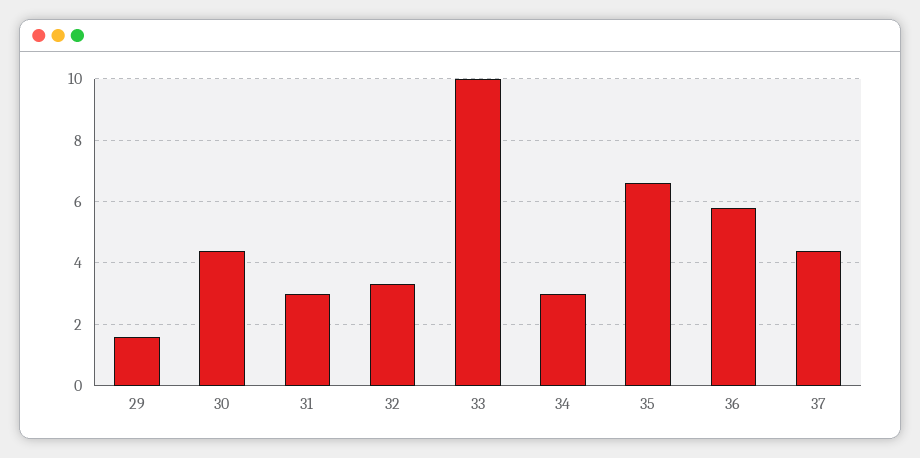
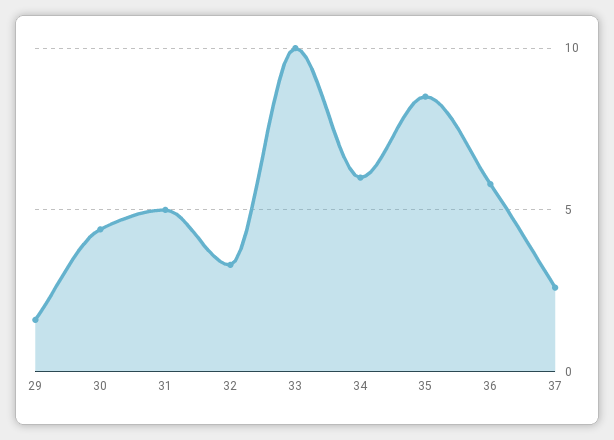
31: 3 -> 5
34: 3 -> 6
35: 6.5 -> 8.5
37: 4.5 -> 2.5

